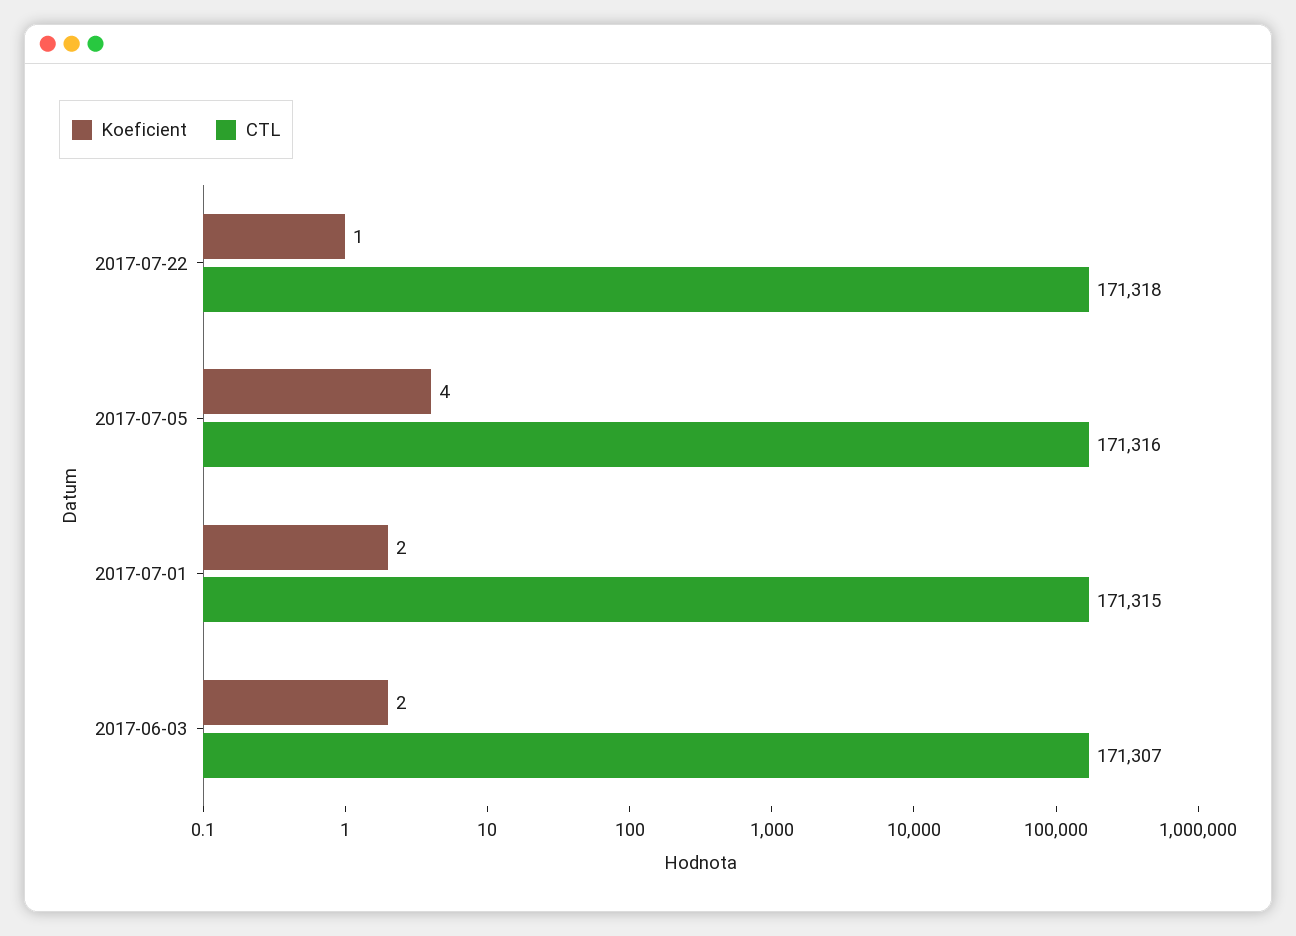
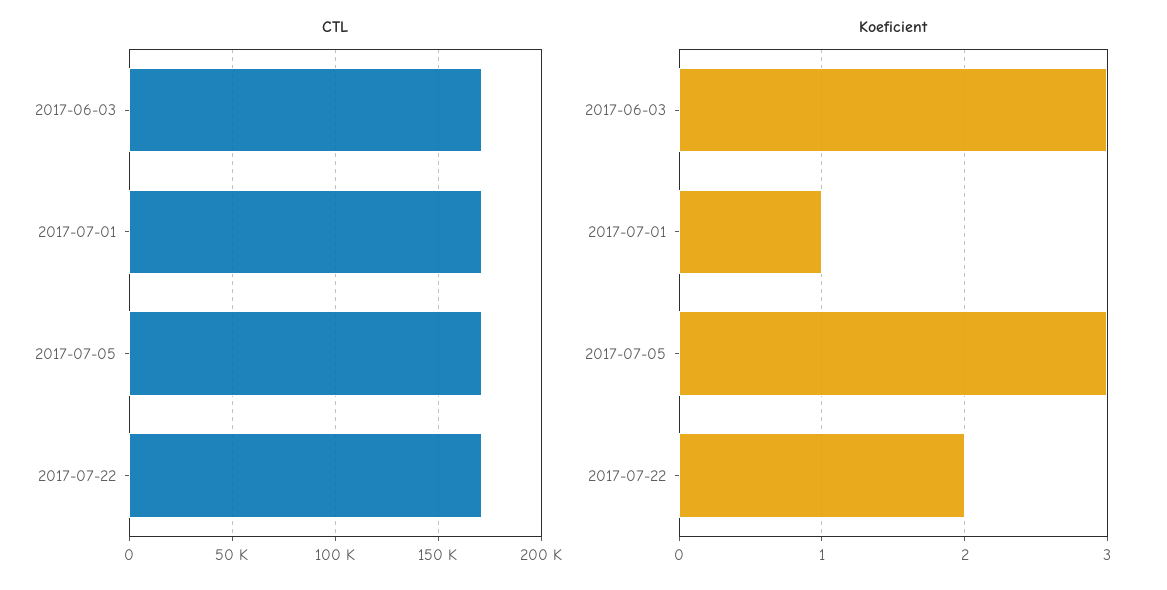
Koeficient, 2017-07-22: 1 -> 2
Koeficient, 2017-07-05: 4 -> 3
Koeficient, 2017-07-01: 2 -> 1
Koeficient, 2017-06-03: 2 -> 3

